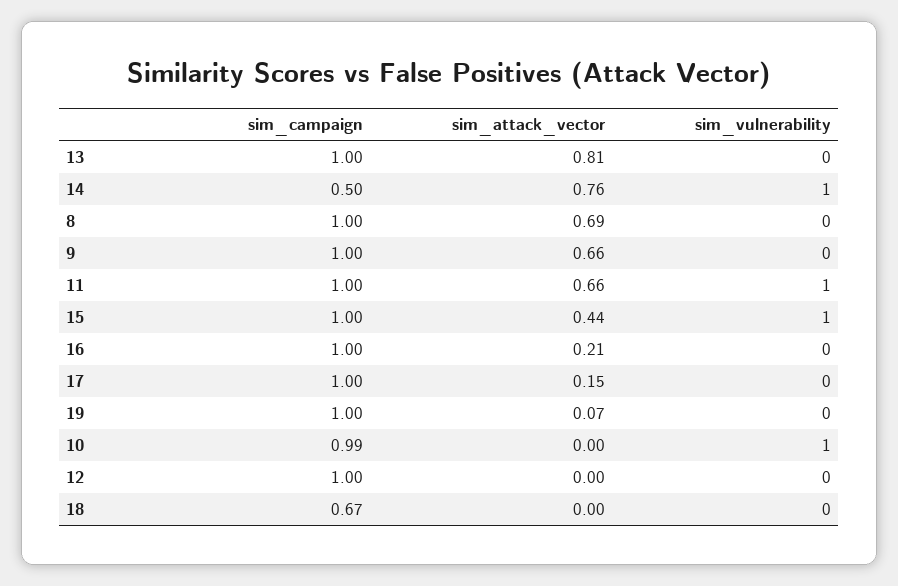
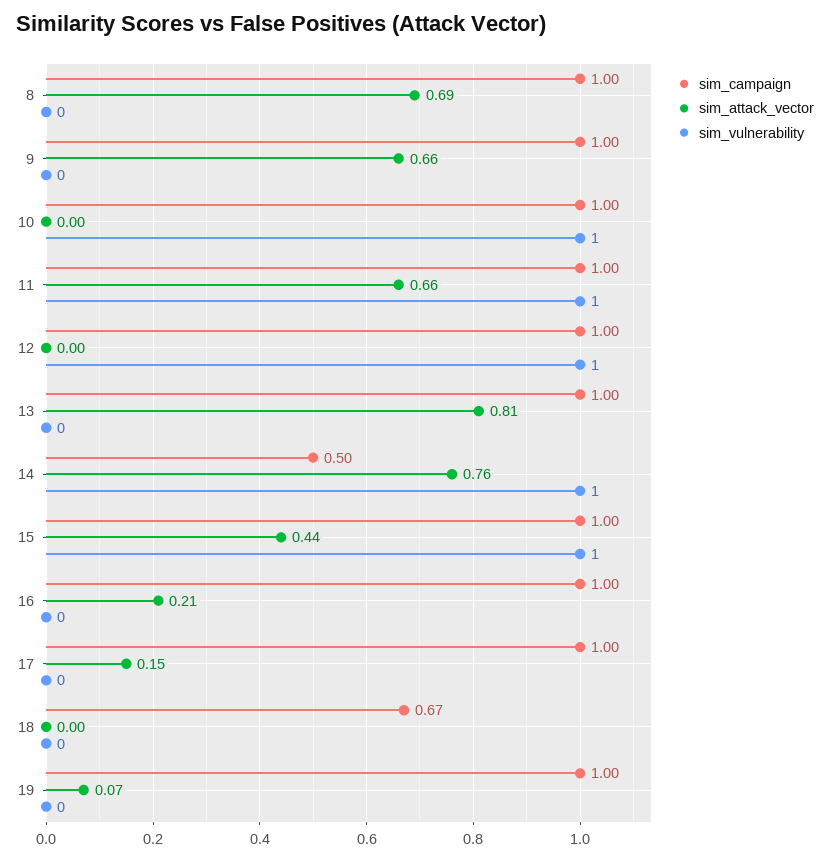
sim_campaign, 10: 0.99 -> 1
sim_vulnerability, 12: 0 -> 1

